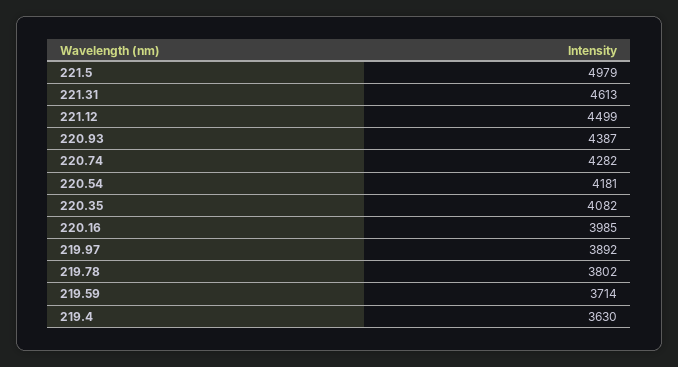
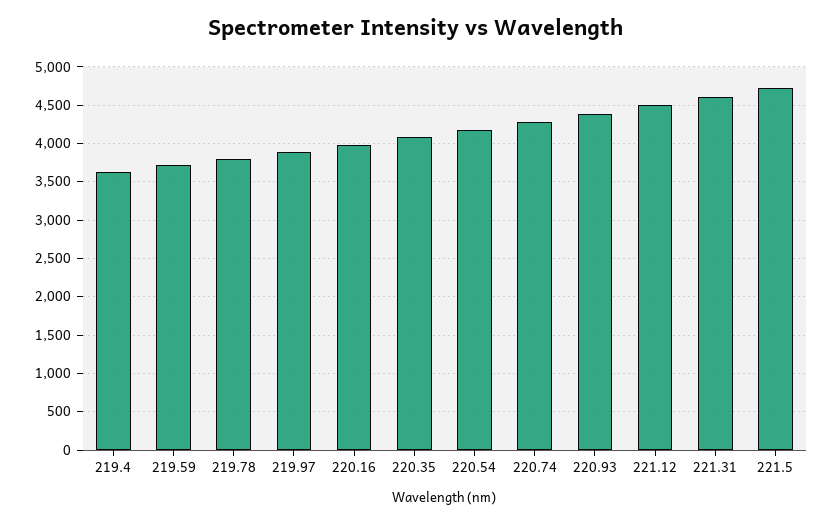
221.5: 4979 -> 4700

